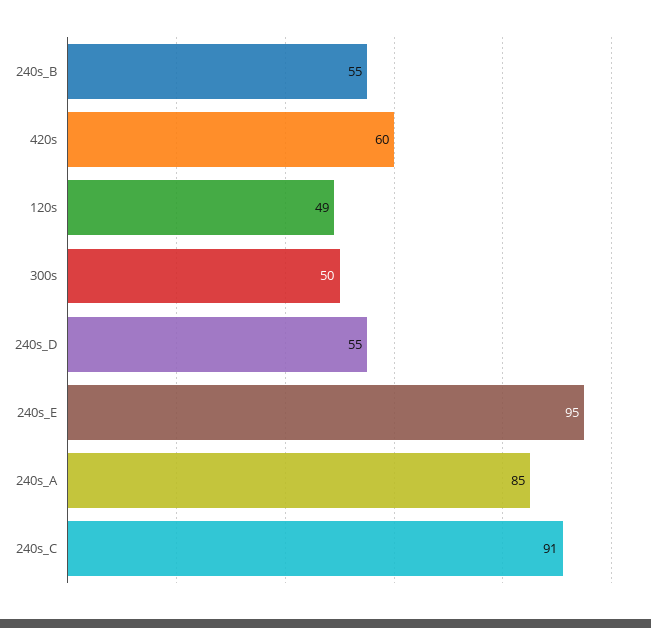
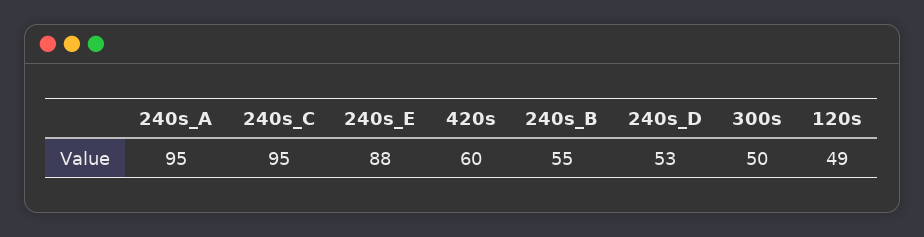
240s_D: 55 -> 53
240s_E: 95 -> 88
240s_A: 85 -> 95
240s_C: 91 -> 95

